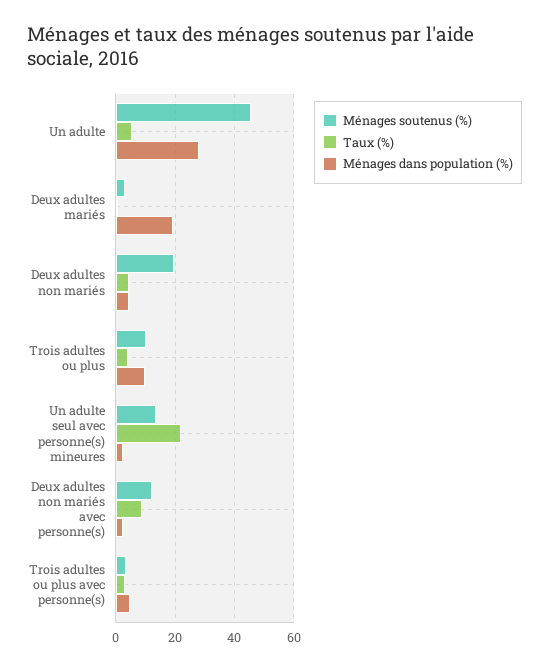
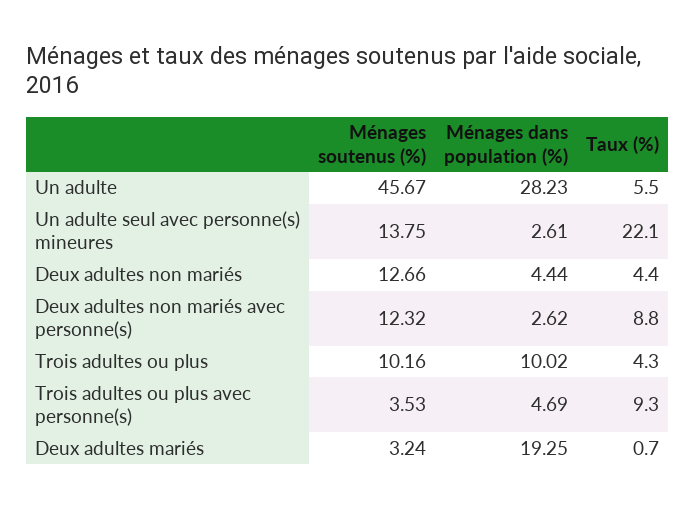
Ménages soutenus (%), Deux adultes non mariés: 20 -> 12.66
Taux (%), Trois adultes ou plus avec personne(s): 2.5 -> 9.3

